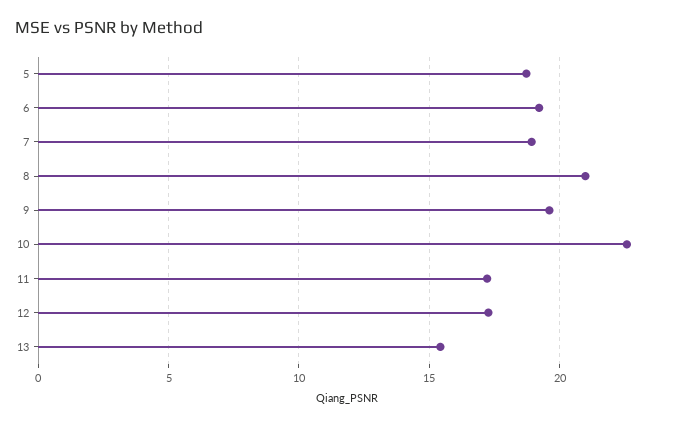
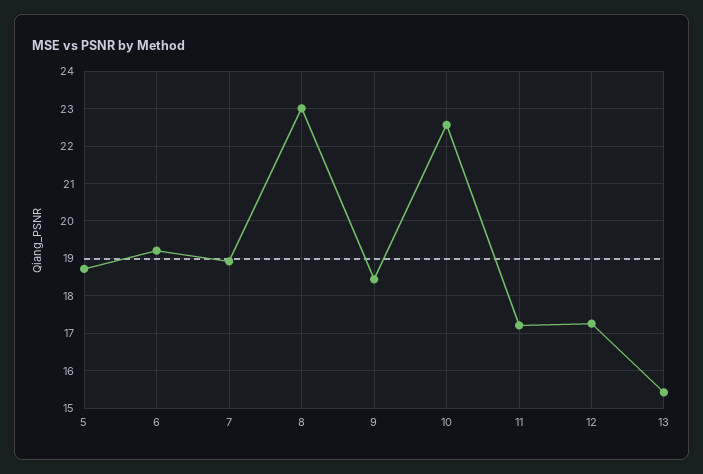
8: 21 -> 23
9: 19.5 -> 18.4

